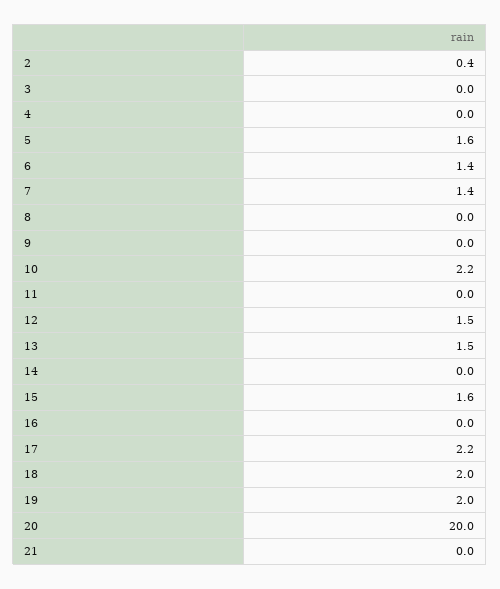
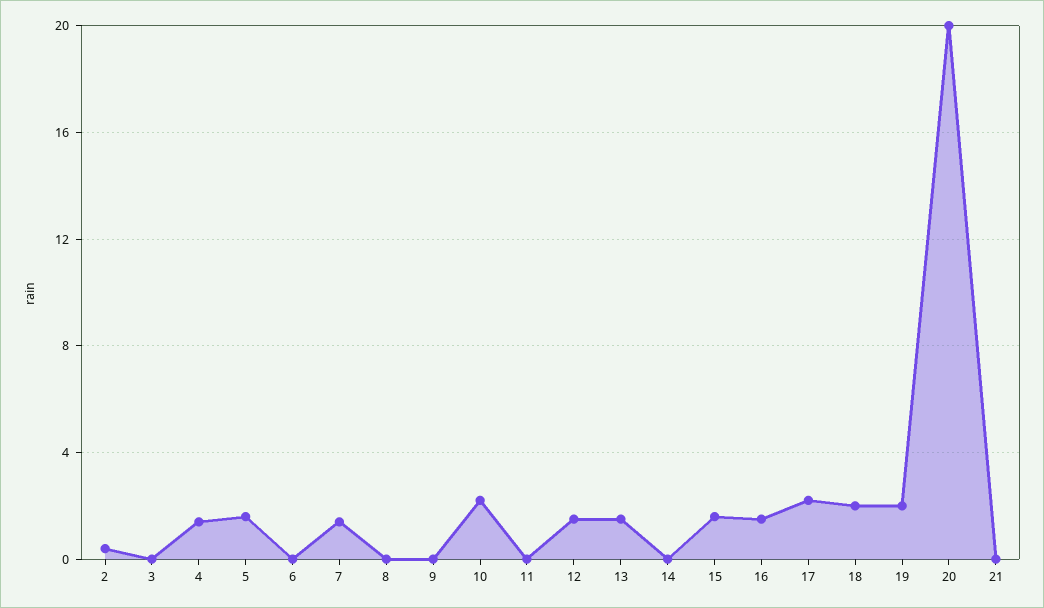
4: 0 -> 1.5
6: 1.4 -> 0
16: 0 -> 1.5

